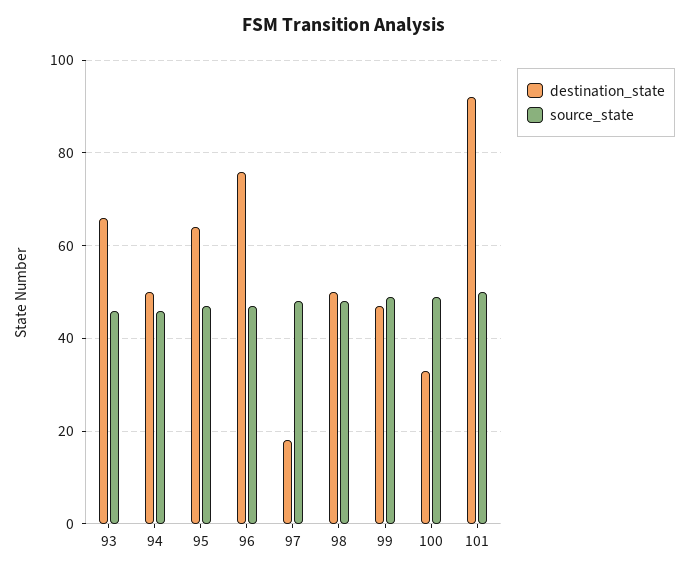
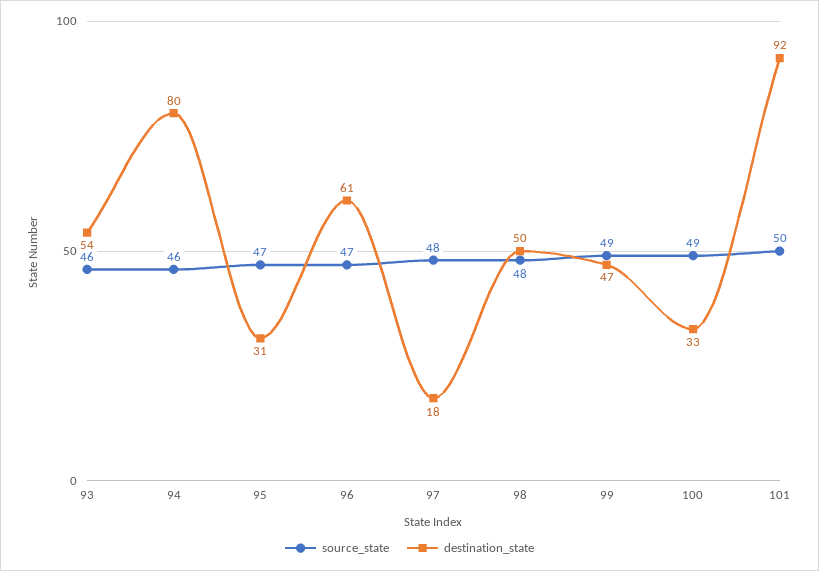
destination_state, 93: 65 -> 54
destination_state, 94: 50 -> 80
destination_state, 95: 65 -> 31
destination_state, 96: 75 -> 61

